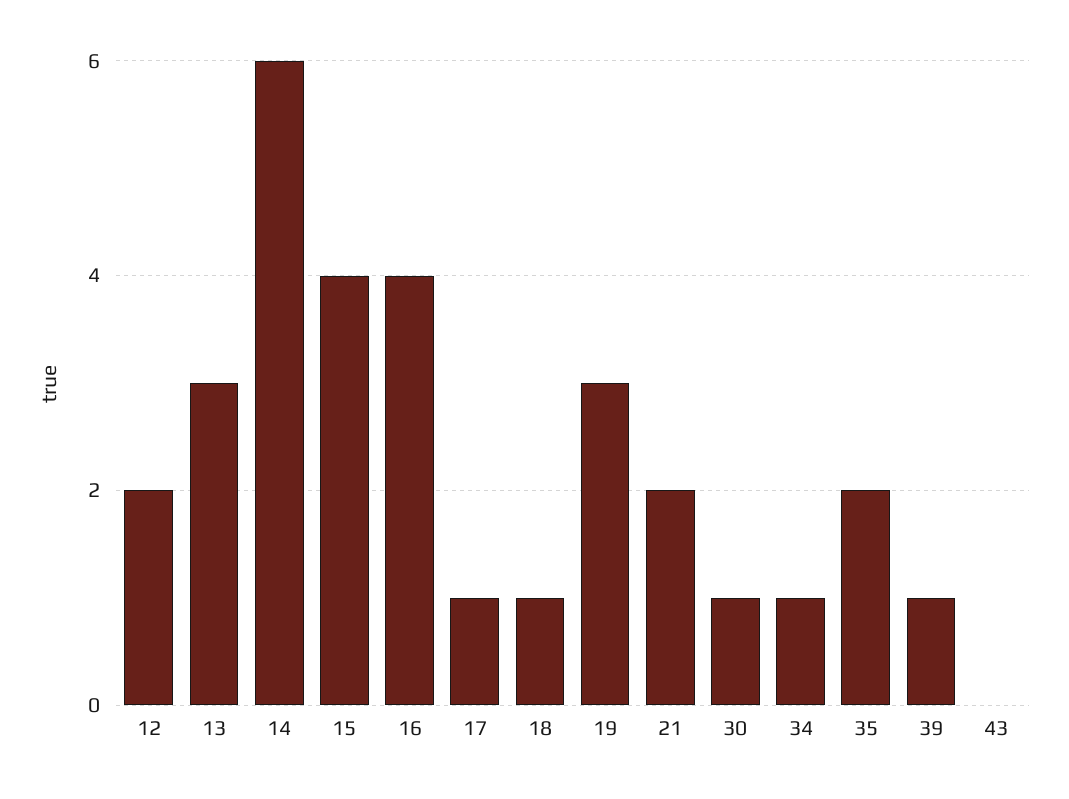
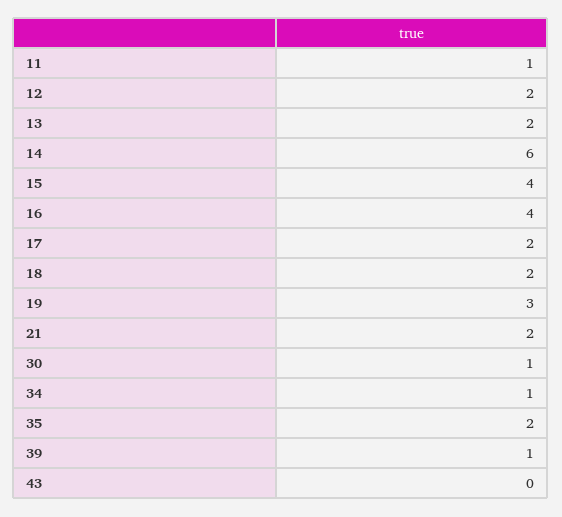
13: 3 -> 2
17: 1 -> 2
18: 1 -> 2
11: none -> 1

